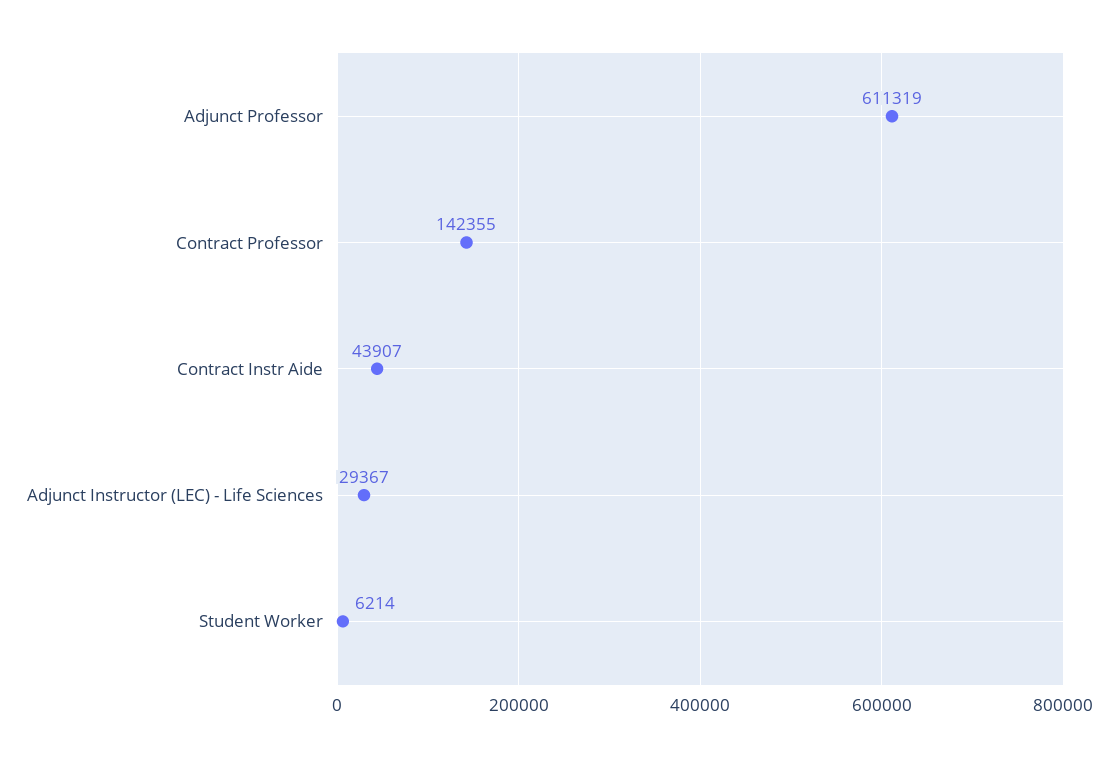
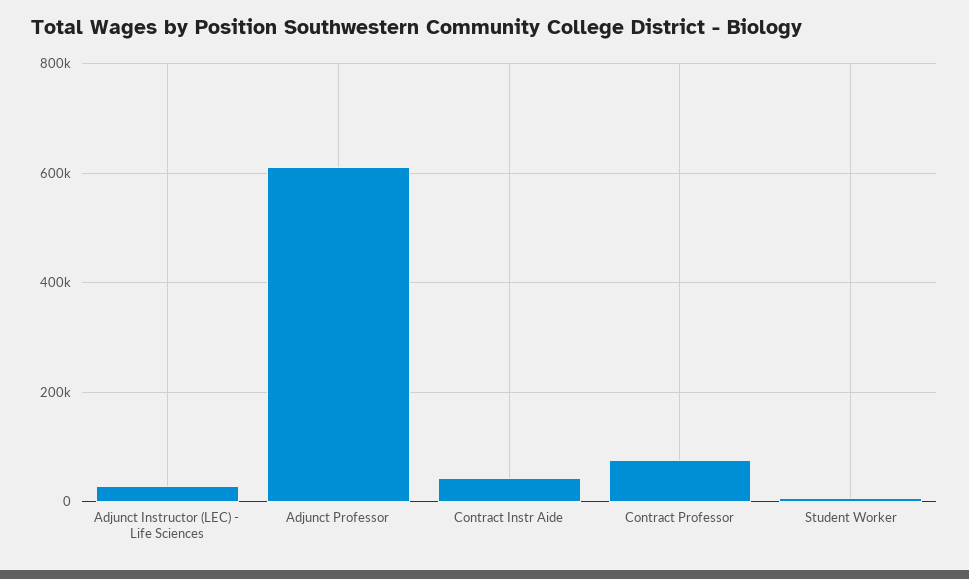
Contract Professor: 142355 -> 80000

